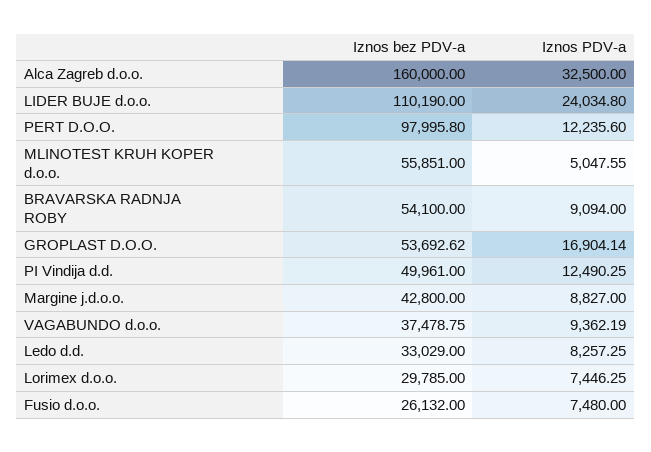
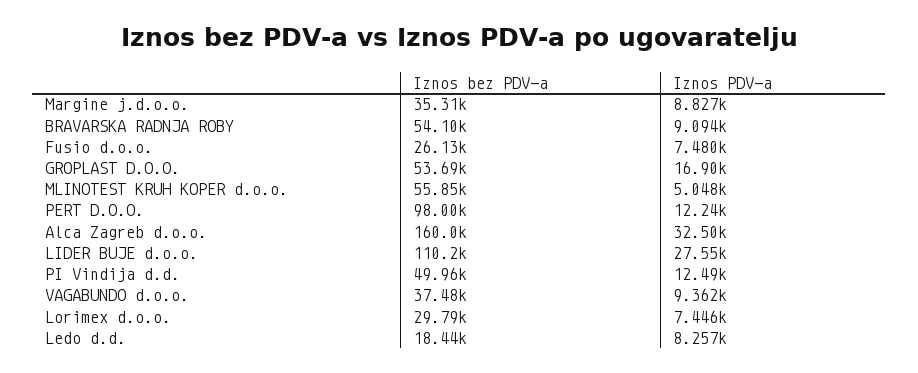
Iznos PDV-a, LIDER BUJE d.o.o.: 24034.8 -> 27550
Iznos bez PDV-a, Margine j.d.o.o.: 42800 -> 35310
Iznos bez PDV-a, Ledo d.d.: 33029 -> 18440

